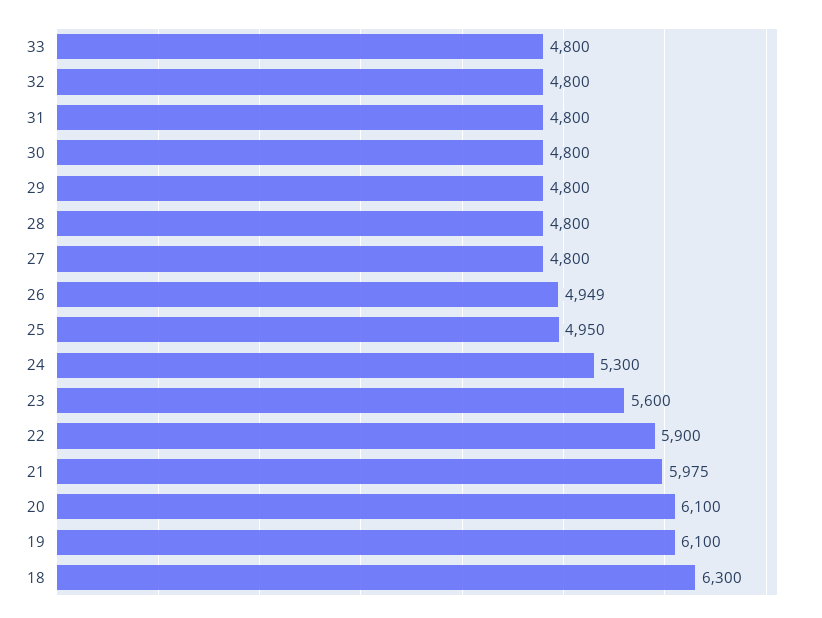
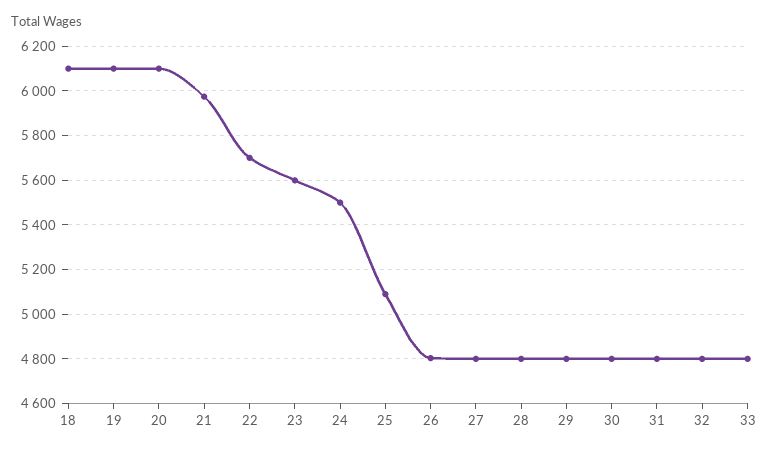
26: 4949 -> 4800
25: 4950 -> 5100
24: 5300 -> 5500
22: 5900 -> 5700
18: 6300 -> 6100

